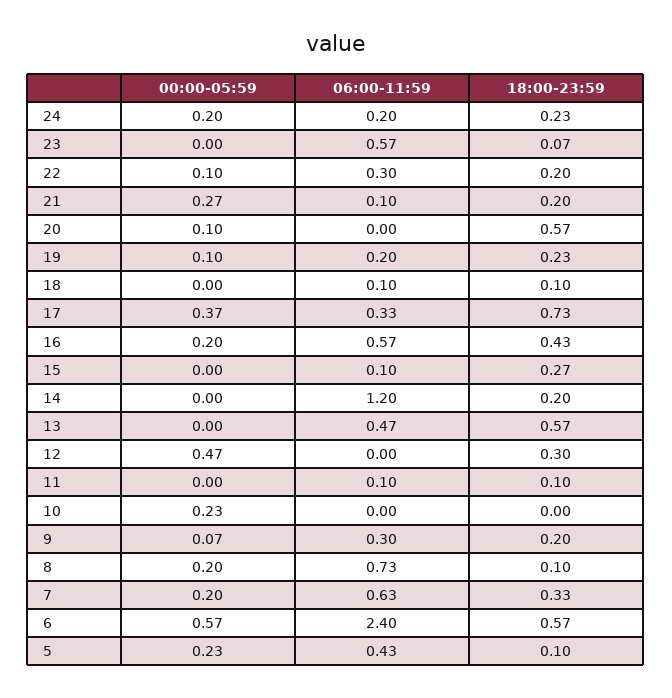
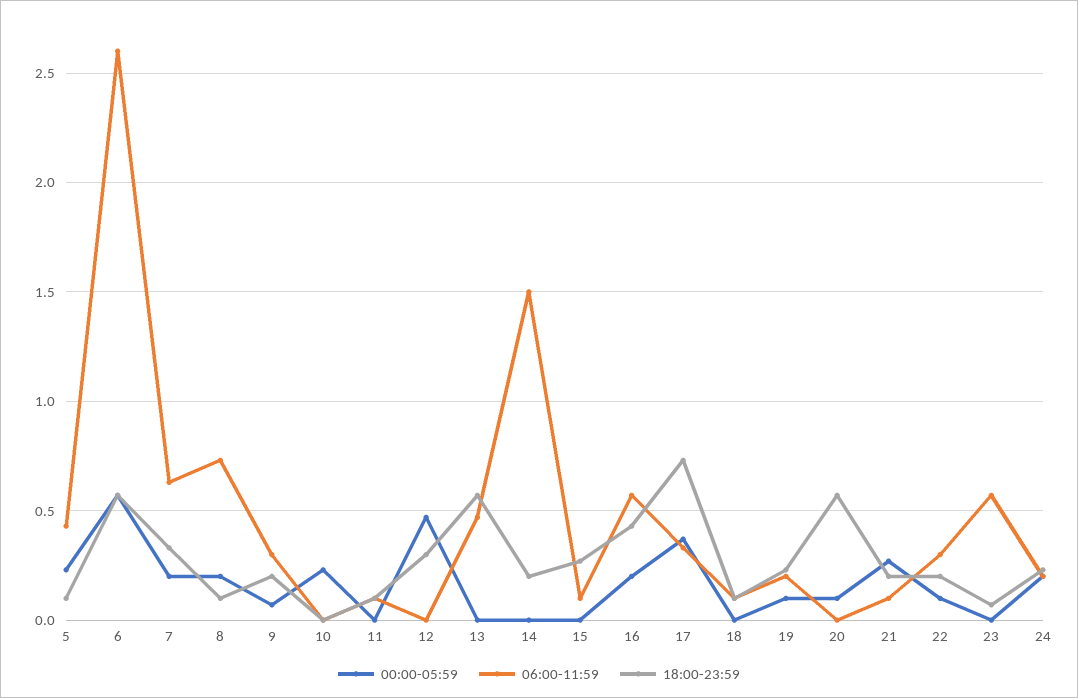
06:00-11:59, 14: 1.2 -> 1.5
06:00-11:59, 6: 2.4 -> 2.6

